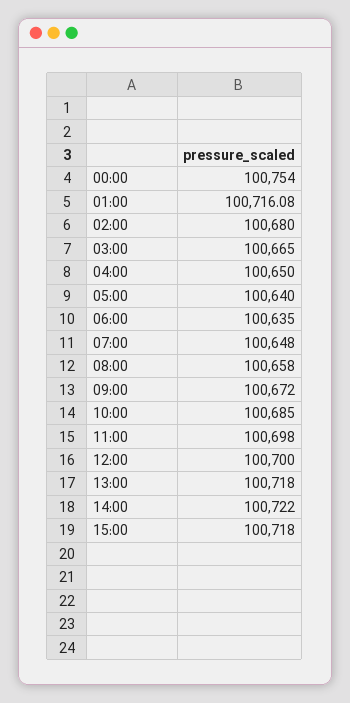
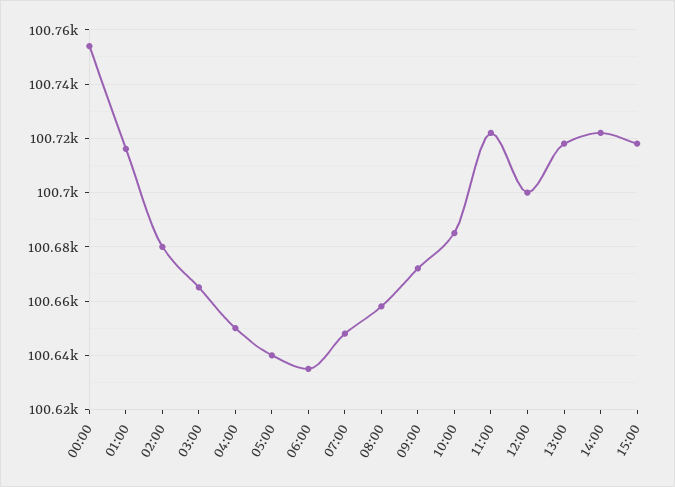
11:00: 100698 -> 100722.5

